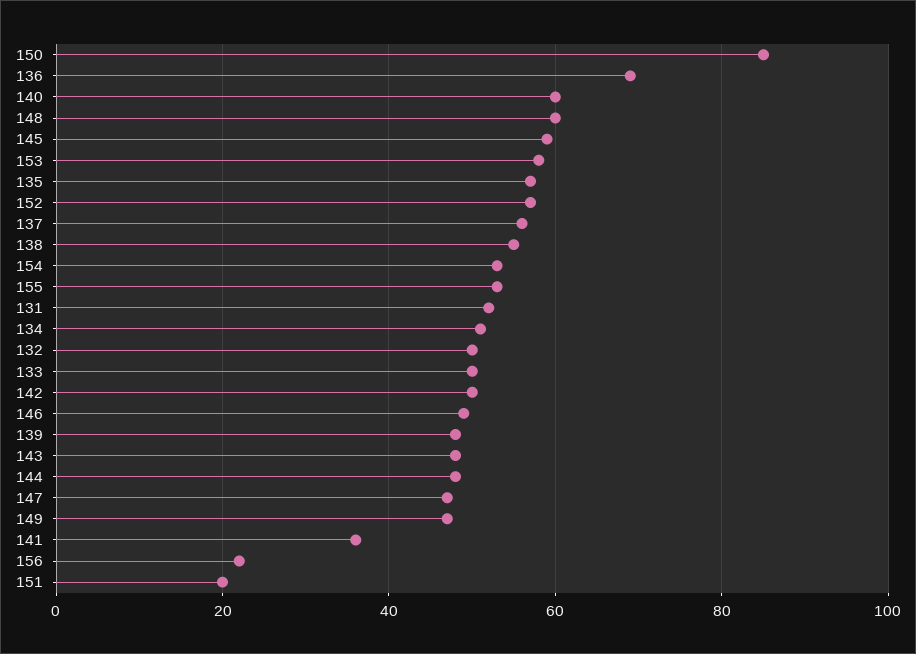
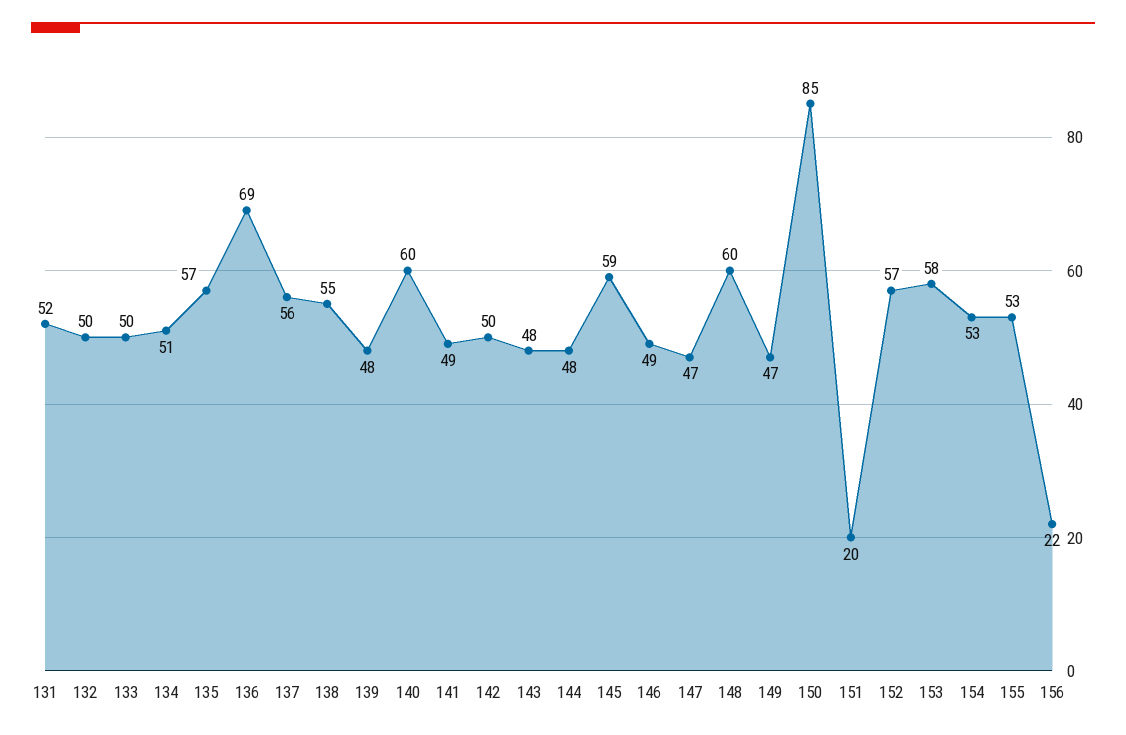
141: 35 -> 49

